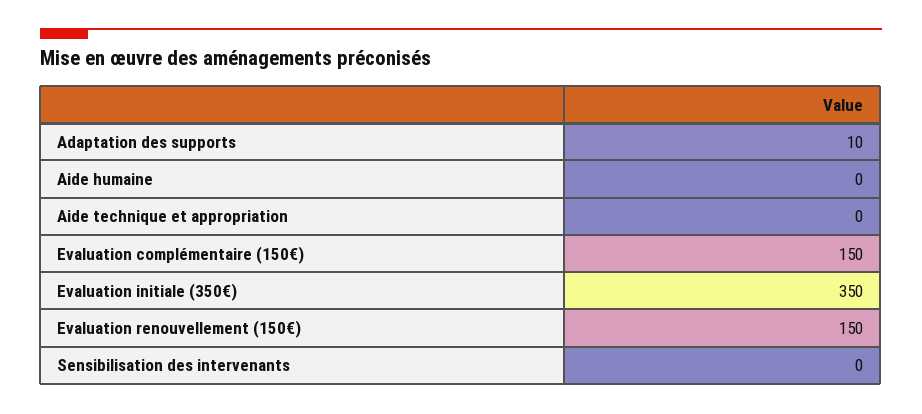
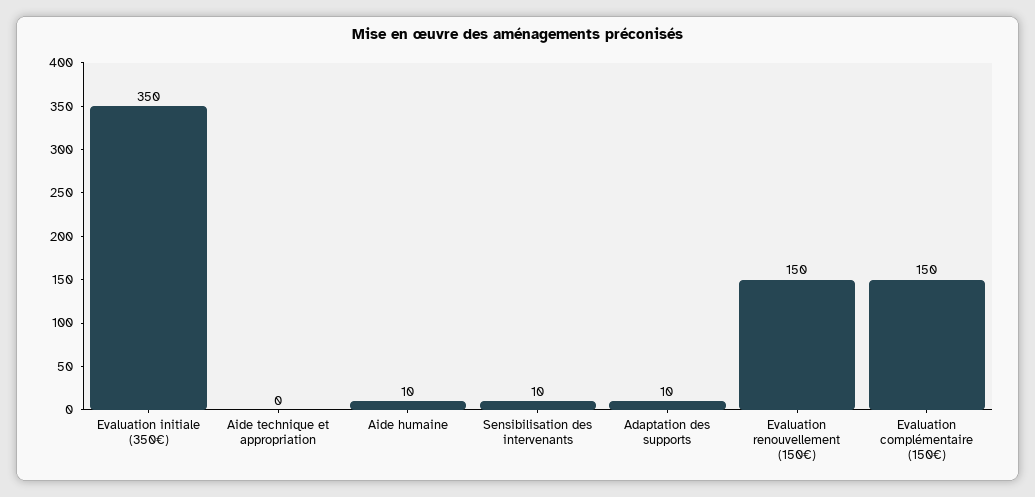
Aide humaine: 0 -> 10
Sensibilisation des intervenants: 0 -> 10

